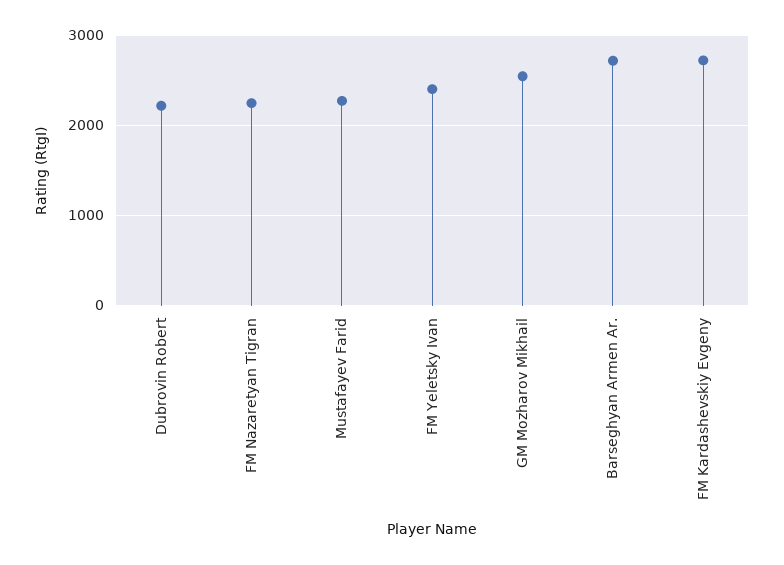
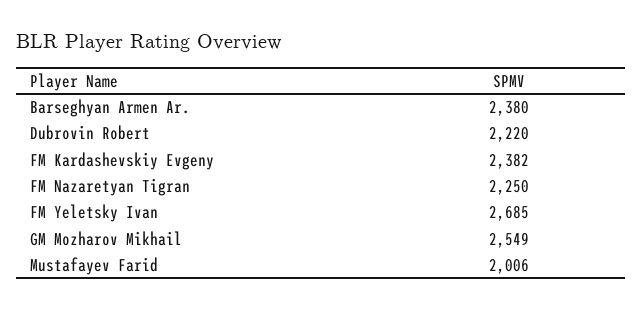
Mustafayev Farid: 2300 -> 2006
FM Yeletsky Ivan: 2400 -> 2685
Barseghyan Armen Ar.: 2700 -> 2380
FM Kardashevskiy Evgeny: 2700 -> 2382

